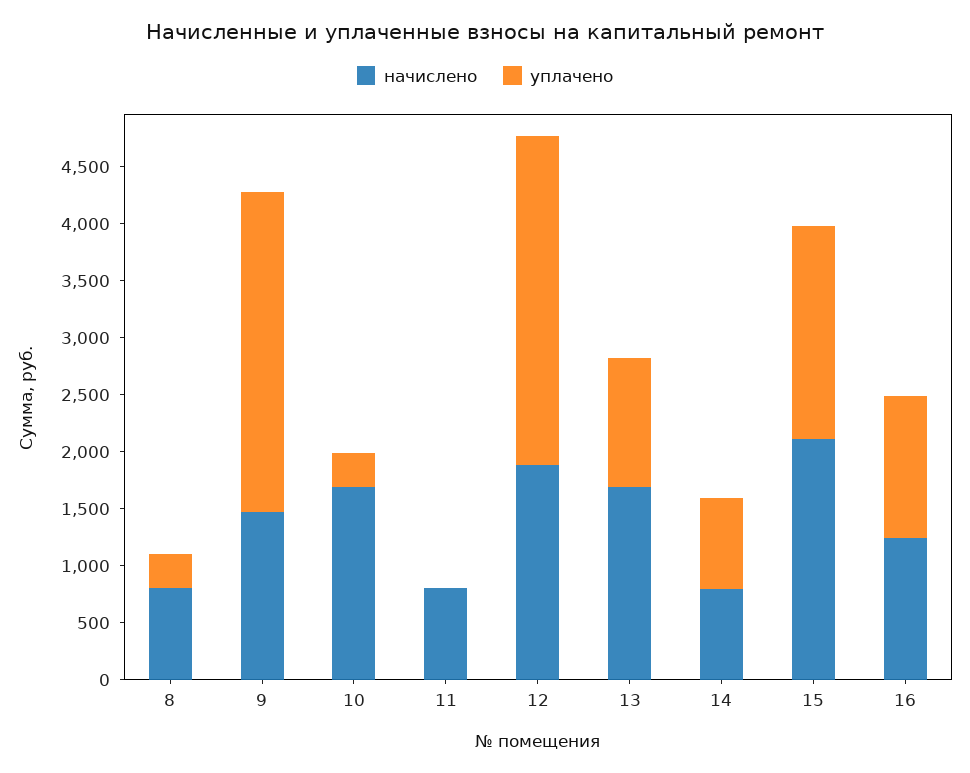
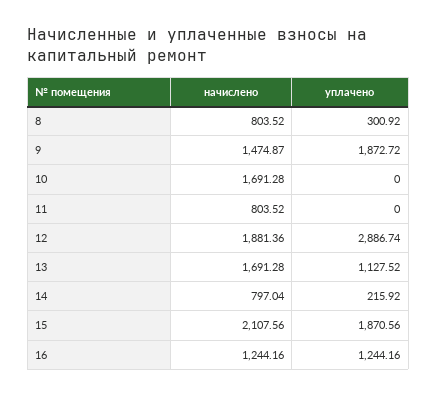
уплачено, 9: 2800 -> 1872.72
уплачено, 10: 300 -> 0
уплачено, 14: 800 -> 215.92

